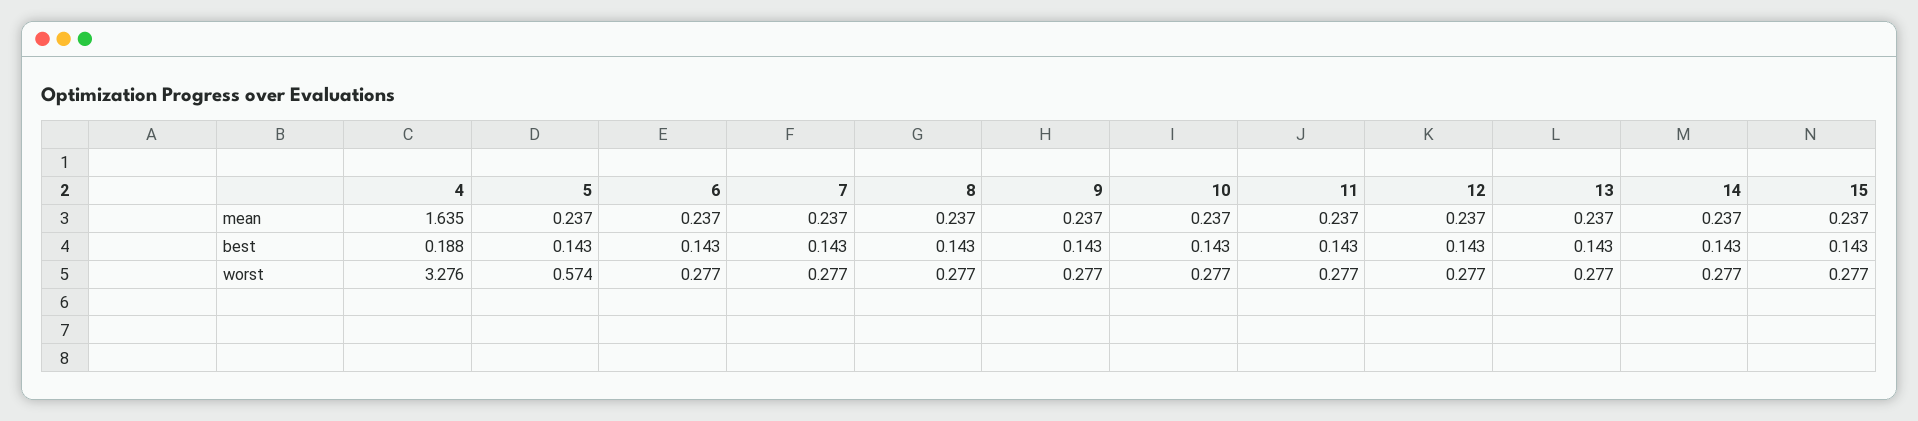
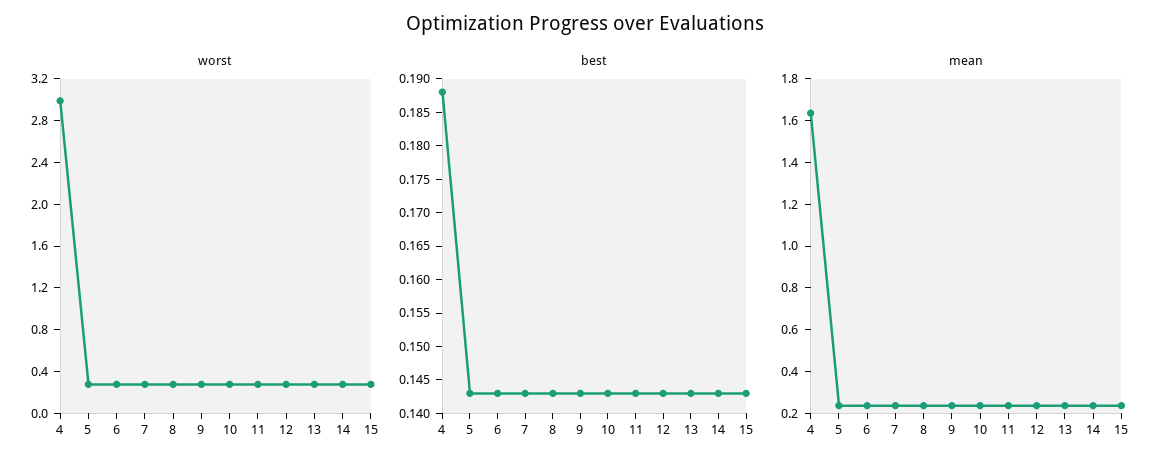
worst, 4: 3.276 -> 3
worst, 5: 0.574 -> 0.3

